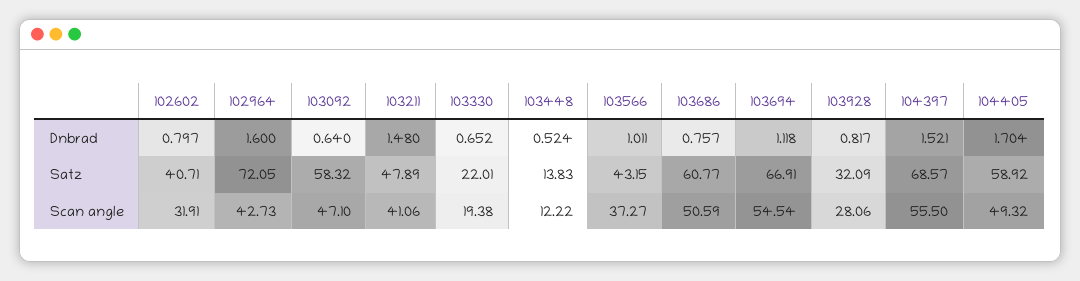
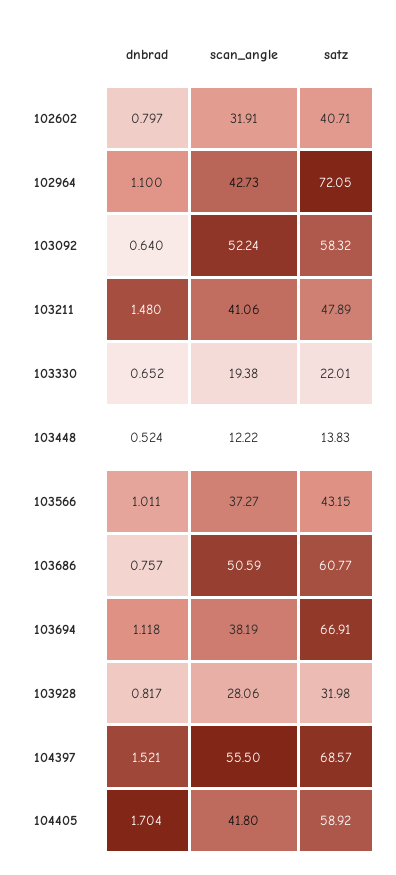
102964, Dnbrad: 1.6 -> 1.1
103928, Satz: 32.09 -> 31.98
103092, Scan angle: 47.1 -> 52.24
103694, Scan angle: 54.54 -> 38.19
104405, Scan angle: 49.32 -> 41.8

